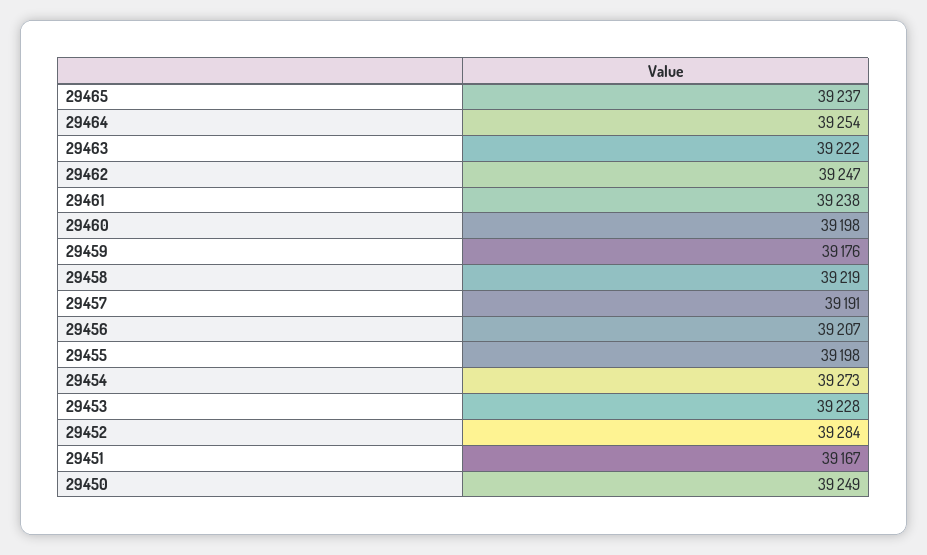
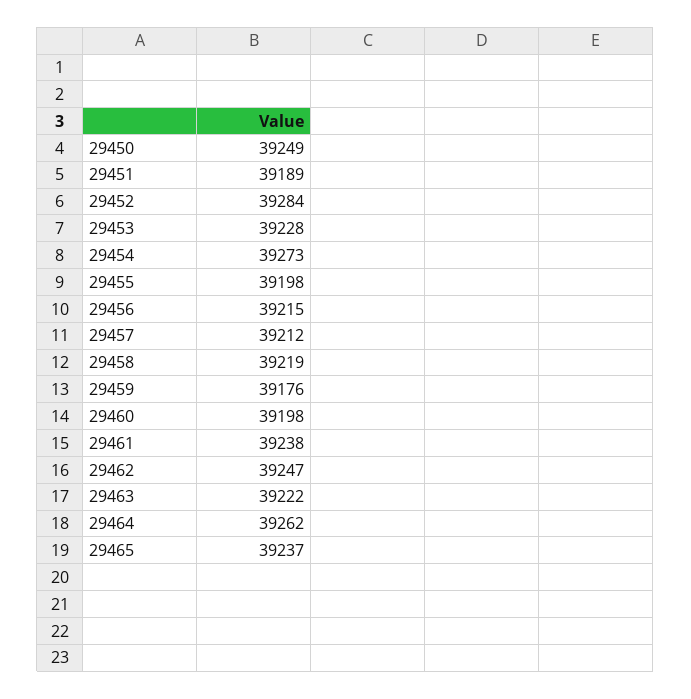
29464: 39254 -> 39262
29457: 39191 -> 39212
29456: 39207 -> 39215
29451: 39167 -> 39189

